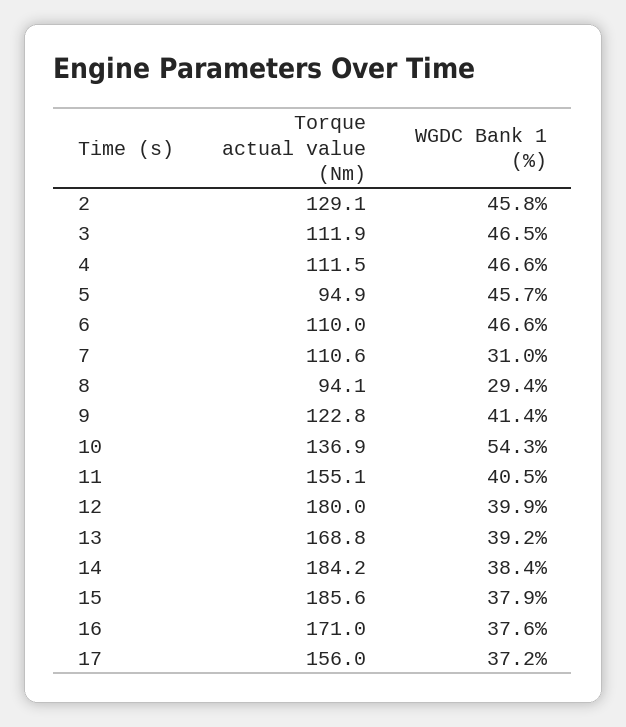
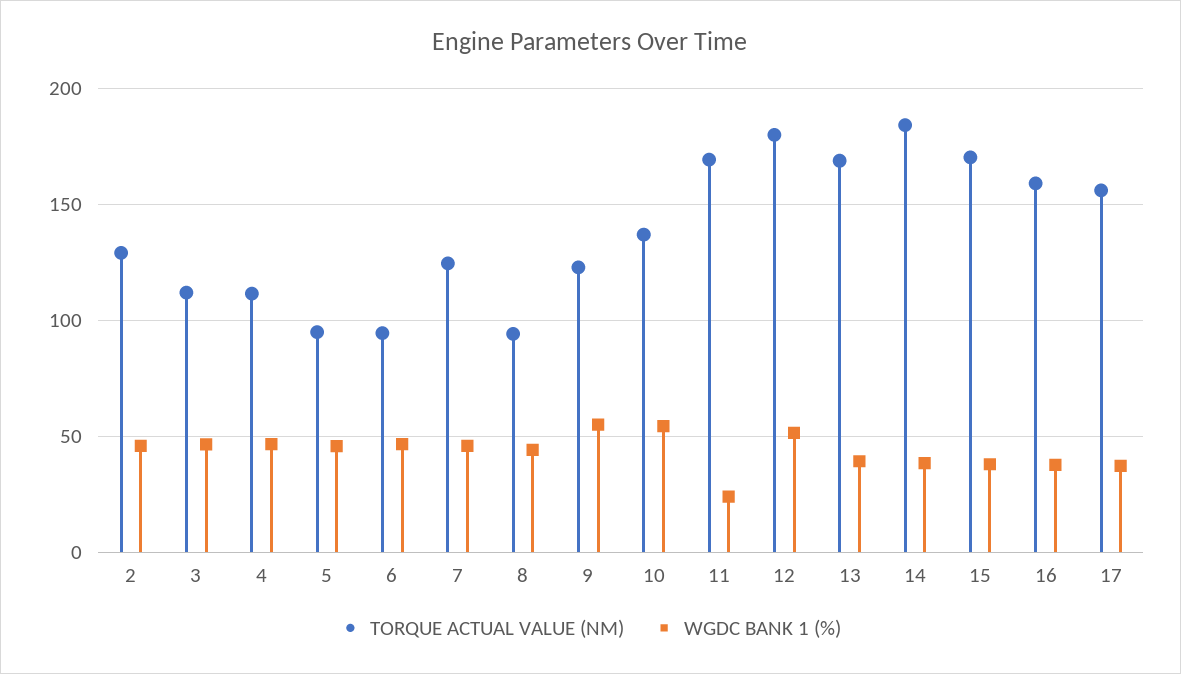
Torque actual value (Nm), 6: 110 -> 95
Torque actual value (Nm), 7: 110.6 -> 125
WGDC Bank 1 (%), 7: 31 -> 45
WGDC Bank 1 (%), 8: 29.4 -> 45
WGDC Bank 1 (%), 9: 41.4 -> 55
Torque actual value (Nm), 11: 155.1 -> 170
WGDC Bank 1 (%), 11: 40.5 -> 25
WGDC Bank 1 (%), 12: 39.9 -> 50
Torque actual value (Nm), 15: 185.6 -> 170
Torque actual value (Nm), 16: 171 -> 160

